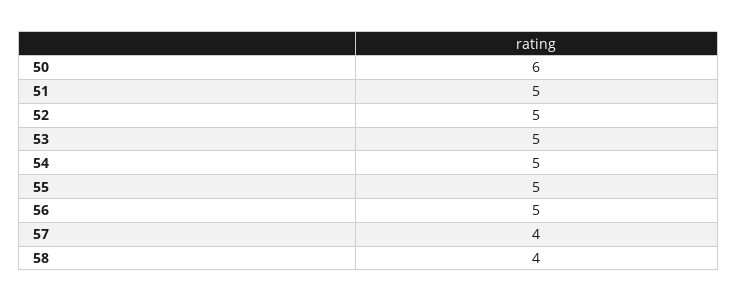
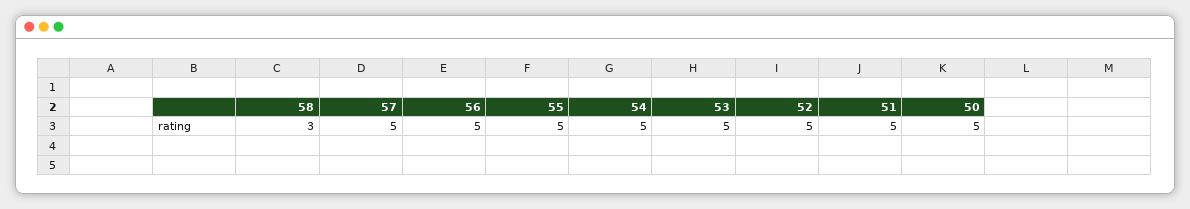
50: 6 -> 5
57: 4 -> 5
58: 4 -> 3

